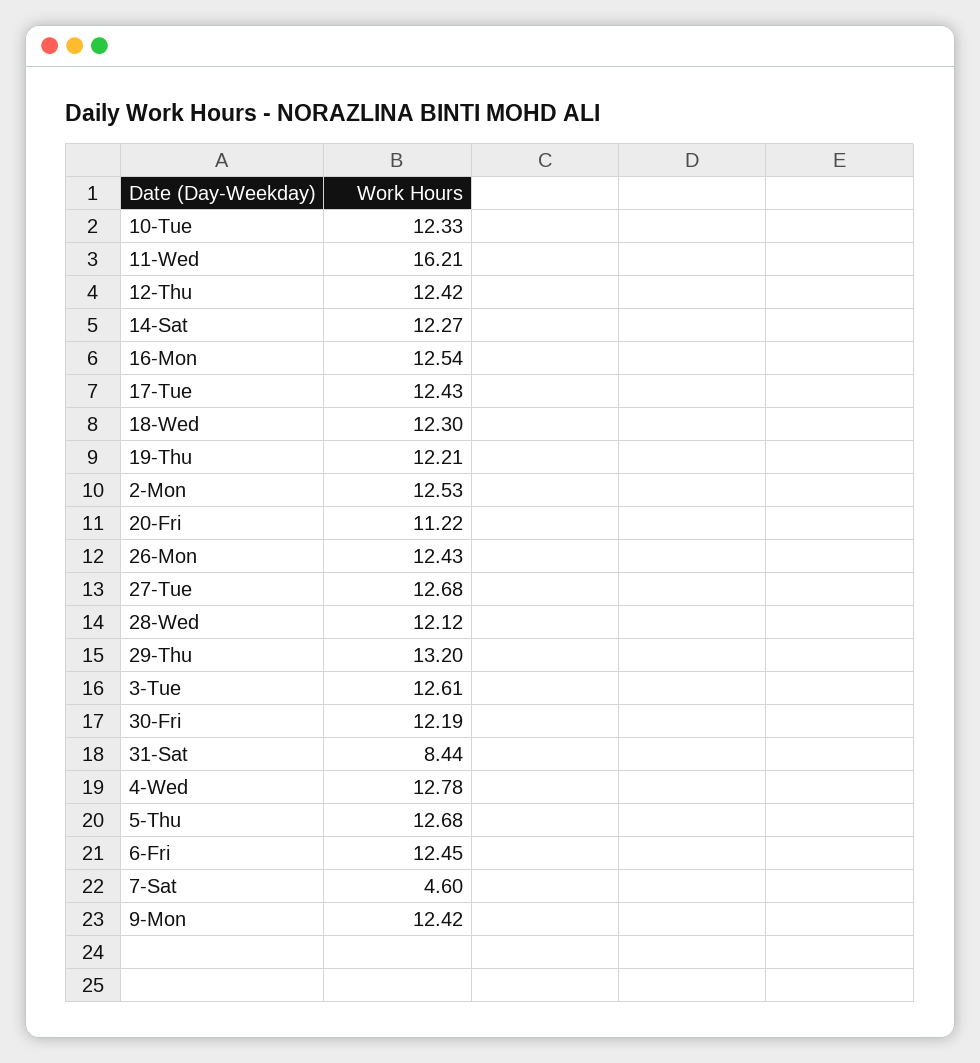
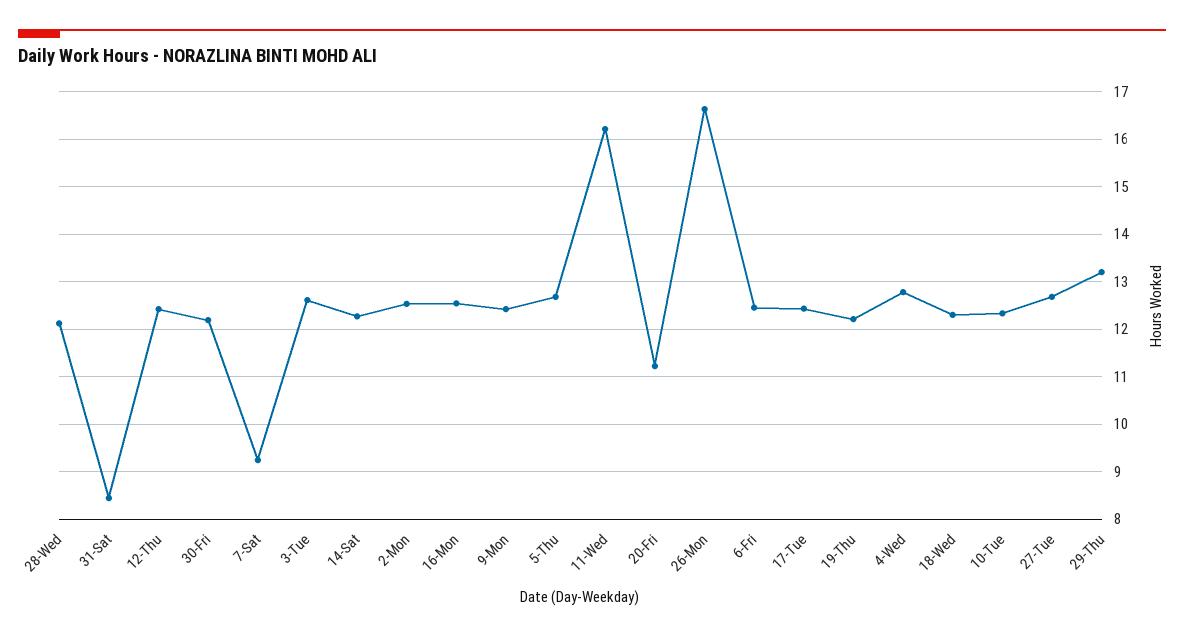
26-Mon: 12.43 -> 16.6
7-Sat: 4.6 -> 9.2

